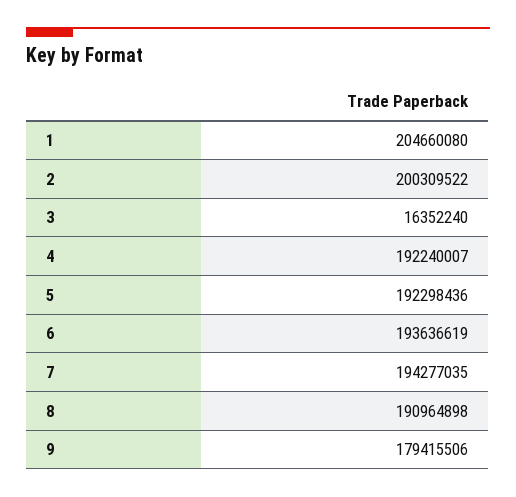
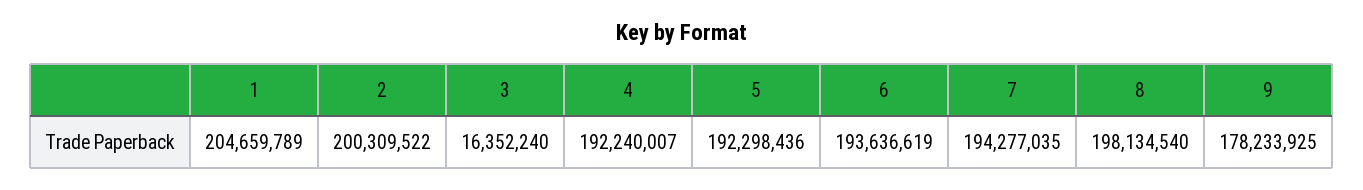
1: 204660080 -> 204659789
8: 190964898 -> 198134540
9: 179415506 -> 178233925

